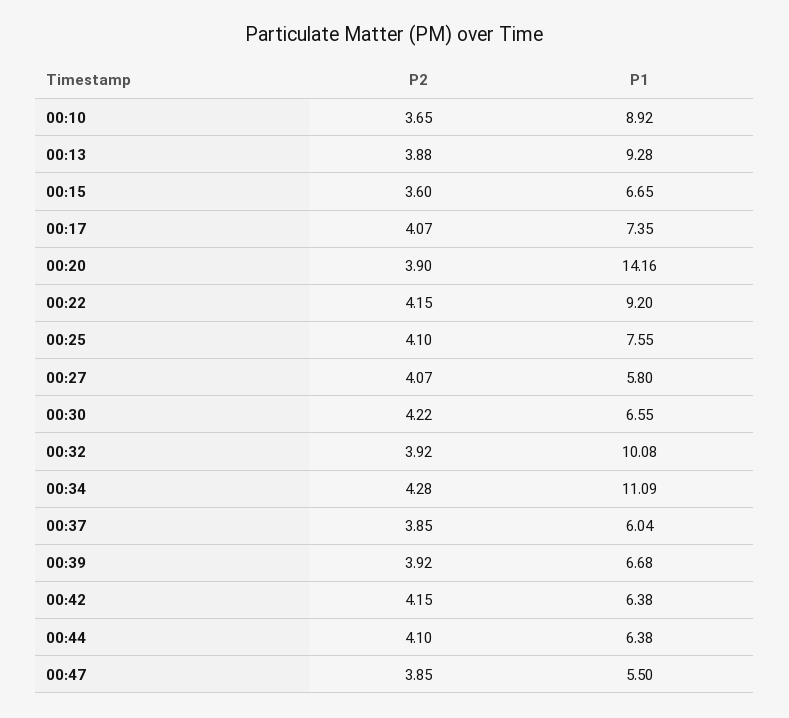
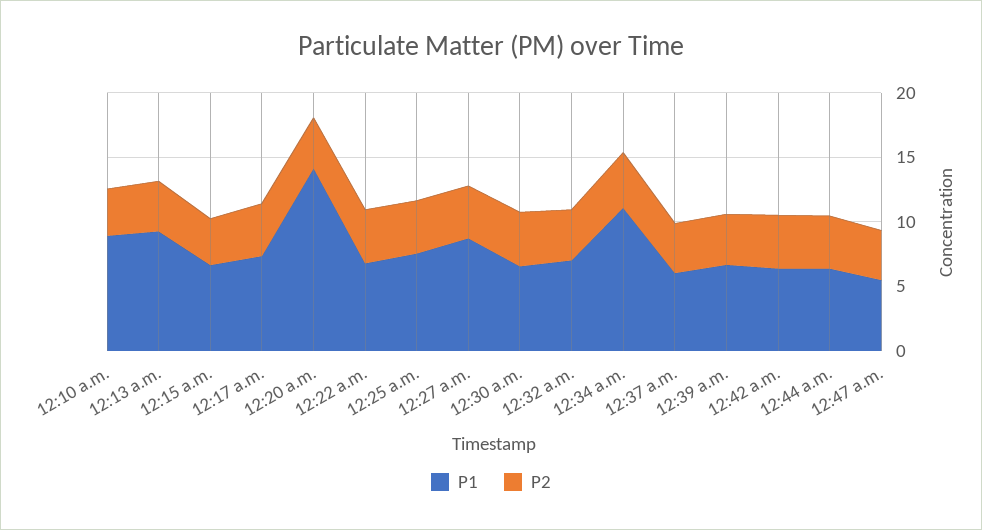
P1, 00:22: 9.2 -> 7
P1, 00:27: 5.8 -> 9
P1, 00:32: 10.08 -> 7

